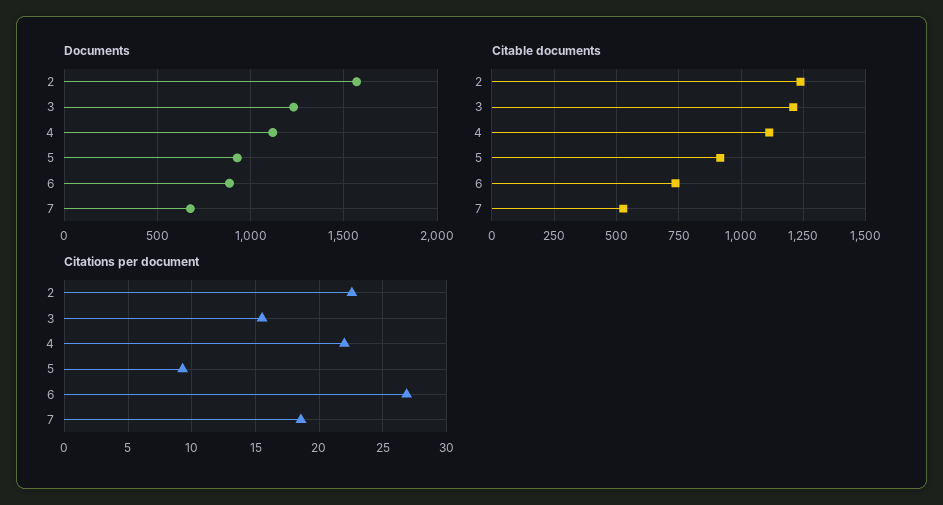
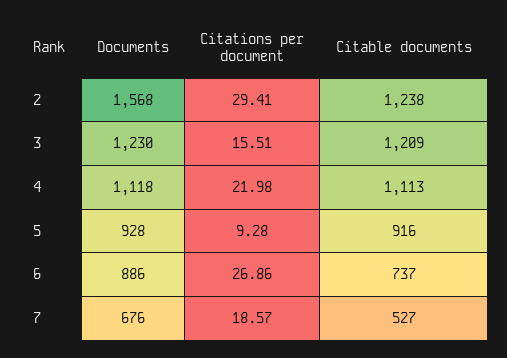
Citations per document, 2: 22.5 -> 29.41

